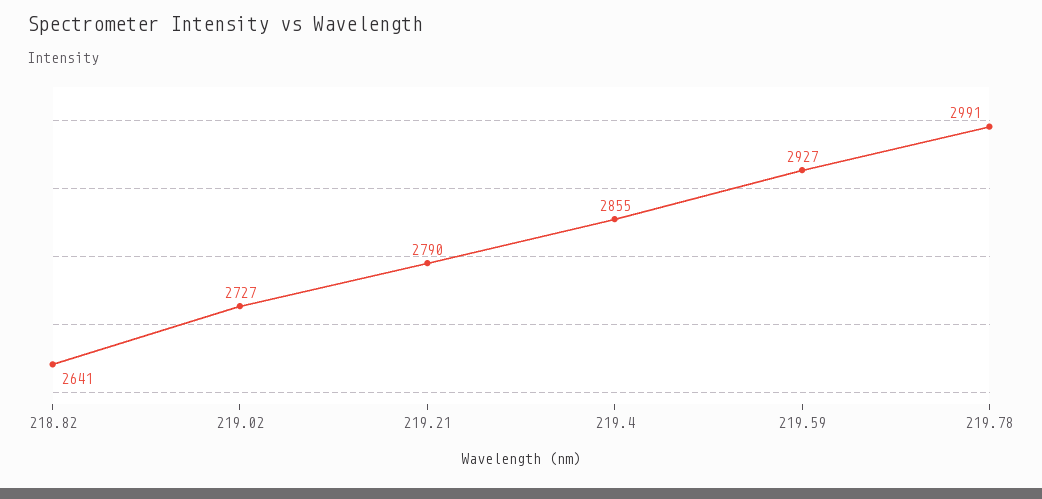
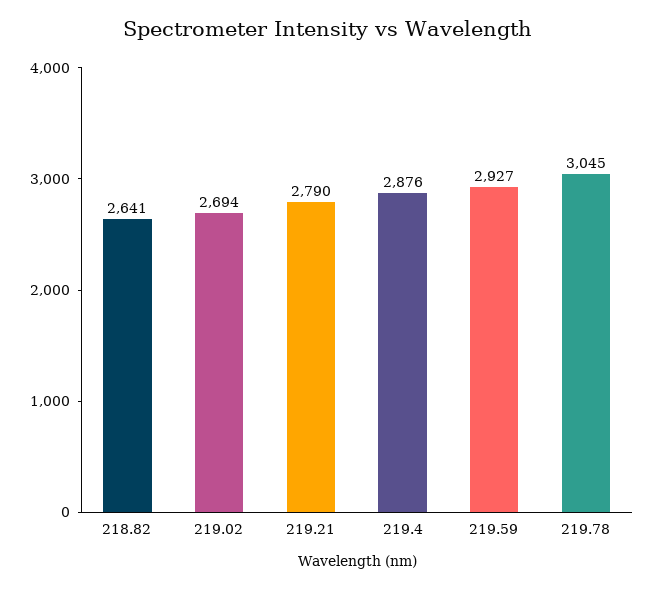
219.02: 2727 -> 2694
219.4: 2855 -> 2876
219.78: 2991 -> 3045

